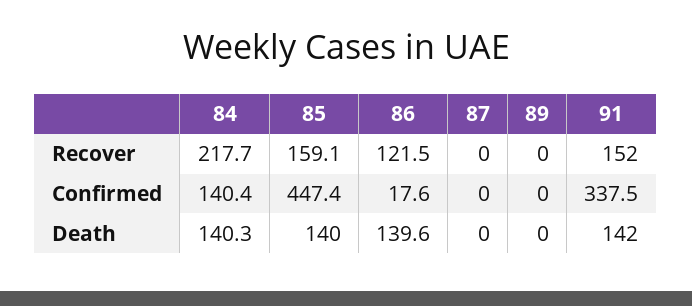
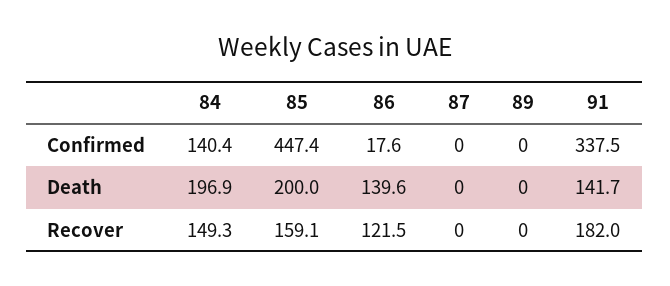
84, Recover: 217.7 -> 149.3
91, Recover: 152 -> 182
84, Death: 140.3 -> 196.9
85, Death: 140 -> 200
91, Death: 142 -> 141.7

